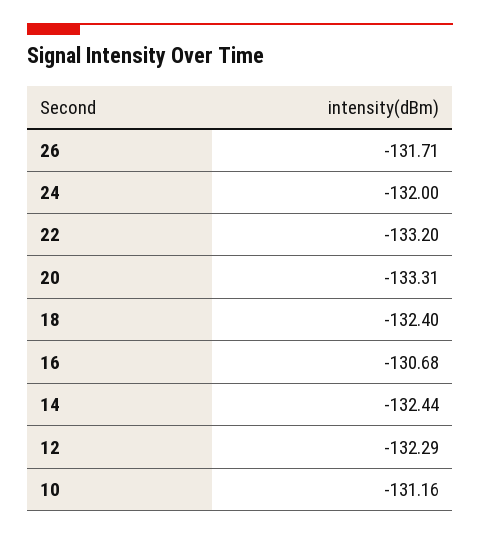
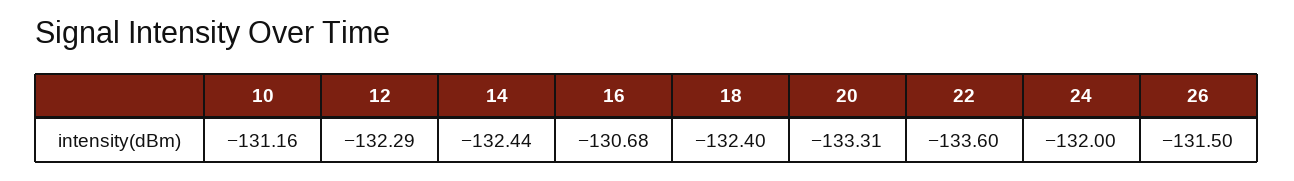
26: -131.71 -> -131.5
22: -133.2 -> -133.6

